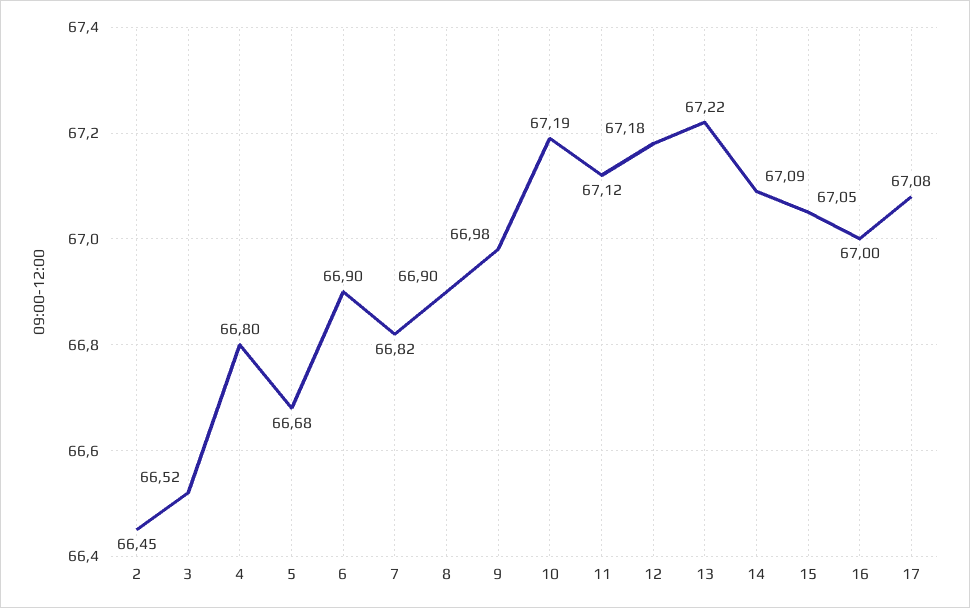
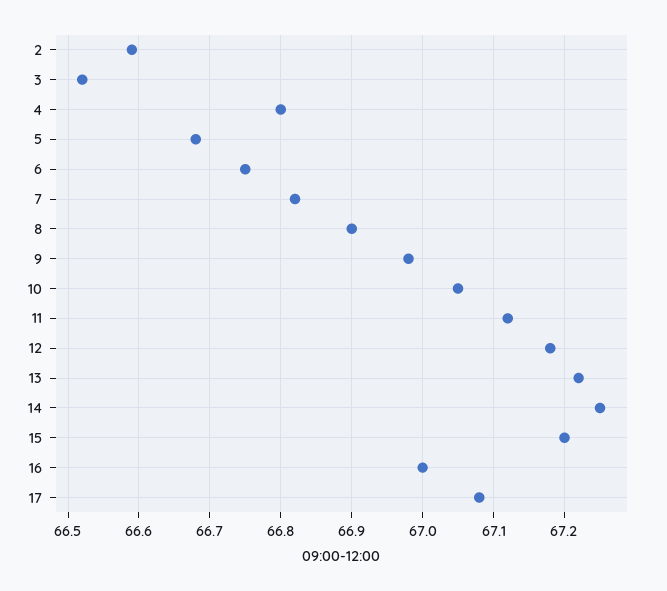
2: 66.45 -> 66.59
6: 66.9 -> 66.75
10: 67.19 -> 67.05
14: 67.09 -> 67.25
15: 67.05 -> 67.2

